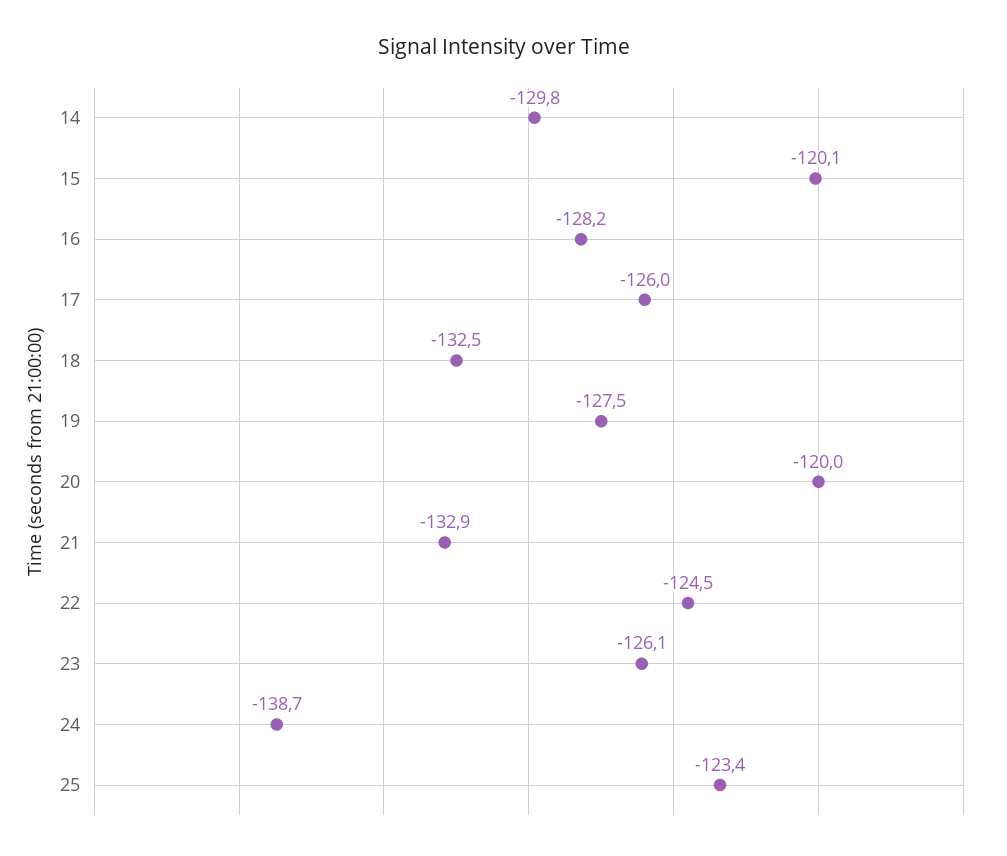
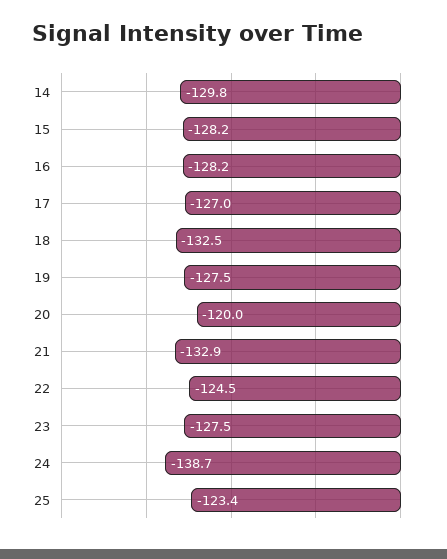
15: -120.1 -> -128.2
17: -126 -> -127
23: -126.1 -> -127.5

